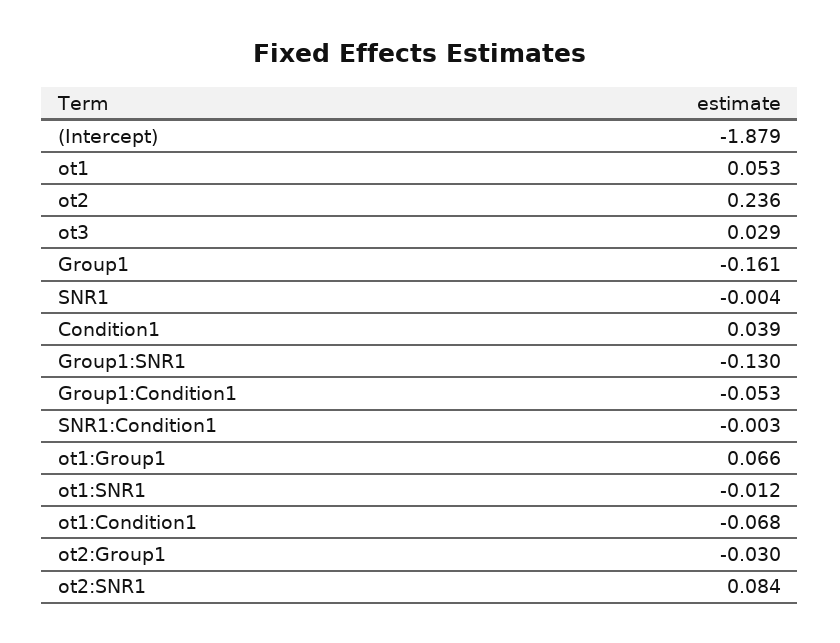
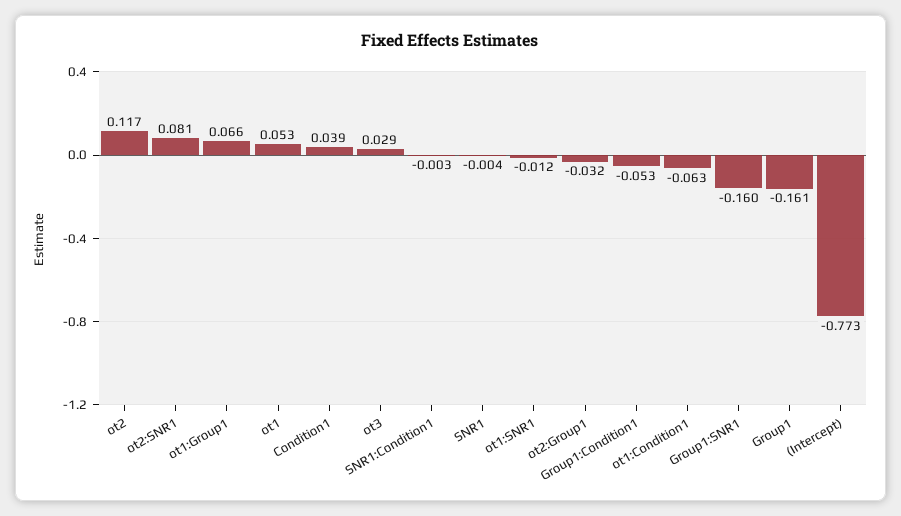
(Intercept): -1.879 -> -0.773
ot2: 0.236 -> 0.117
Group1:SNR1: -0.13 -> -0.16
ot1:Condition1: -0.068 -> -0.063
ot2:Group1: -0.03 -> -0.032
ot2:SNR1: 0.084 -> 0.081

